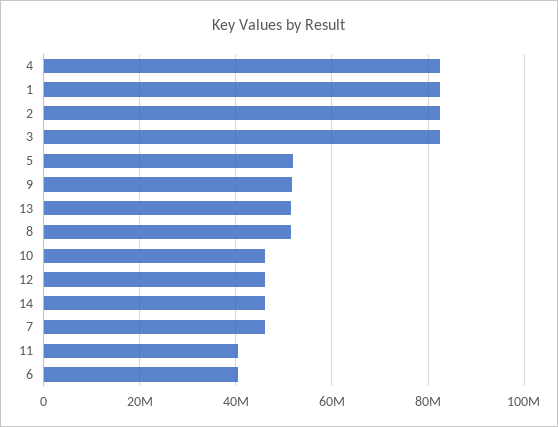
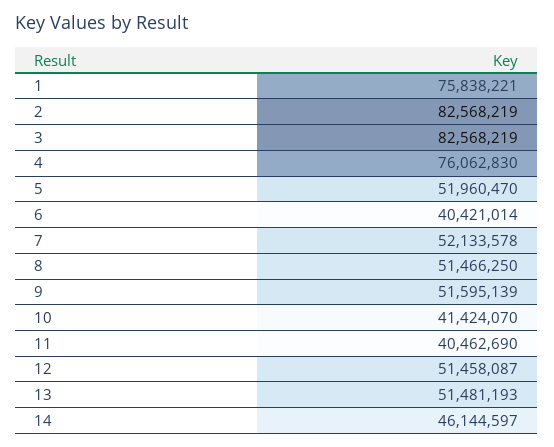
4: 82000000 -> 76062830
1: 82000000 -> 75838221
10: 46000000 -> 41424070
12: 46000000 -> 51458087
7: 46000000 -> 52133578

